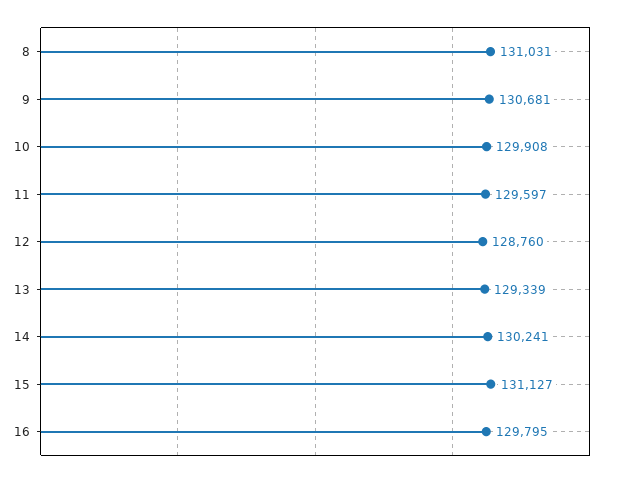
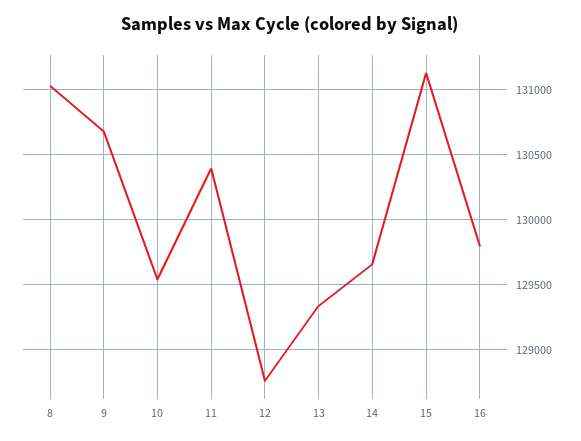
10: 129908 -> 129550
11: 129597 -> 130400
14: 130241 -> 129650

